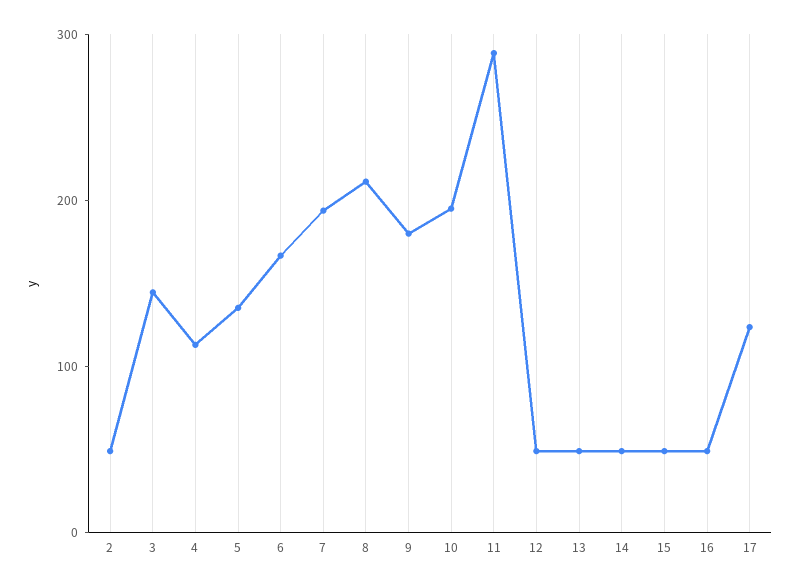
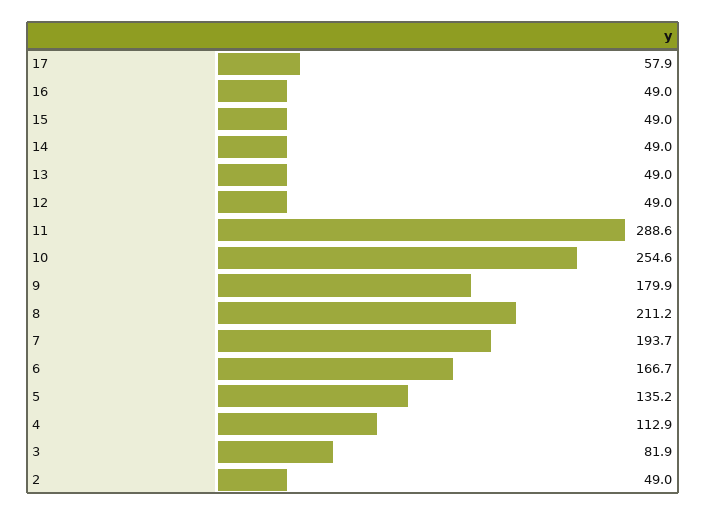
3: 140 -> 81.9
10: 200 -> 254.6
17: 120 -> 57.9

